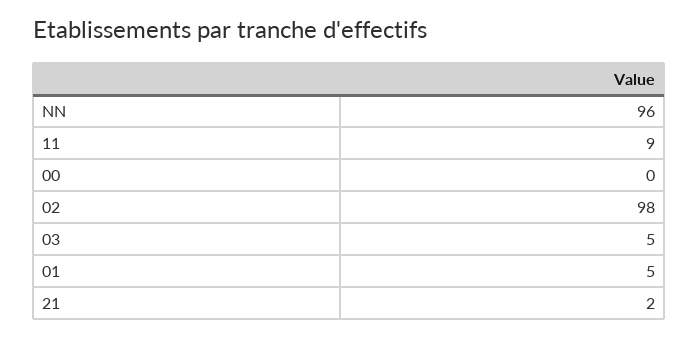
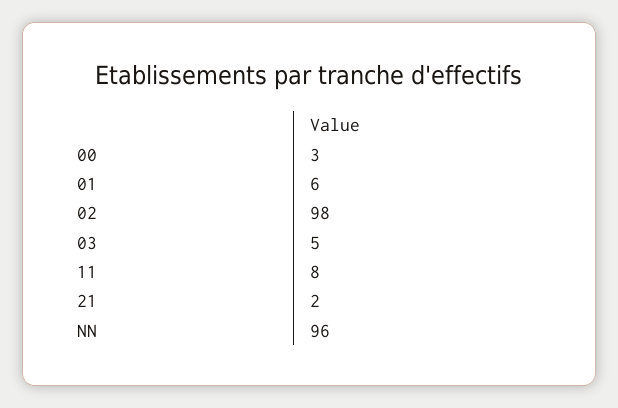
11: 9 -> 8
00: 0 -> 3
01: 5 -> 6

